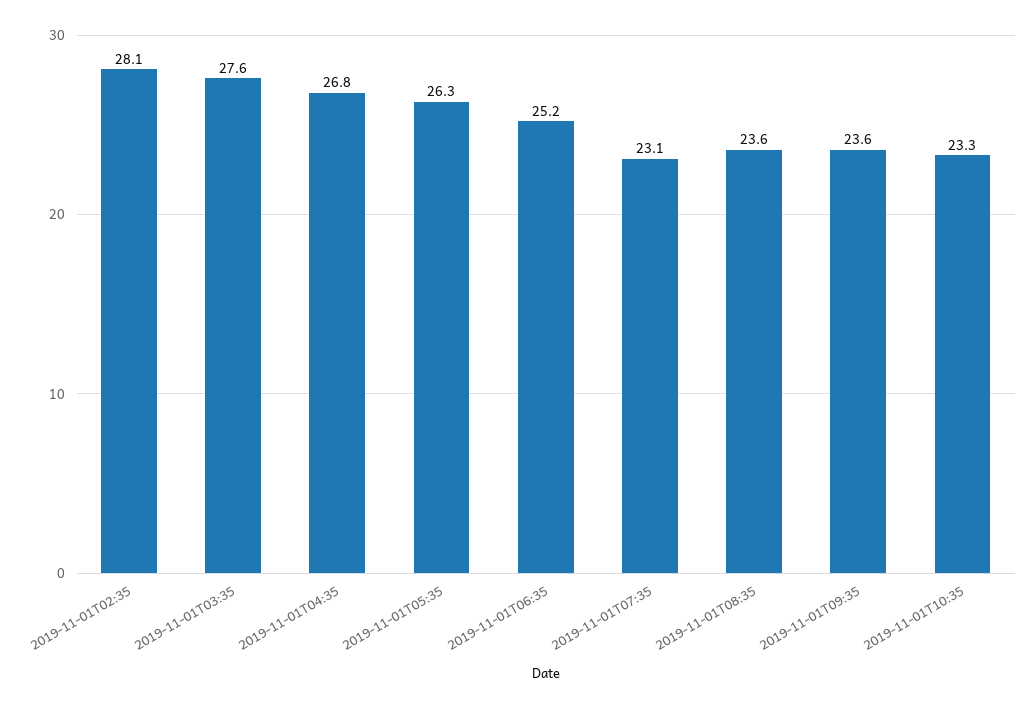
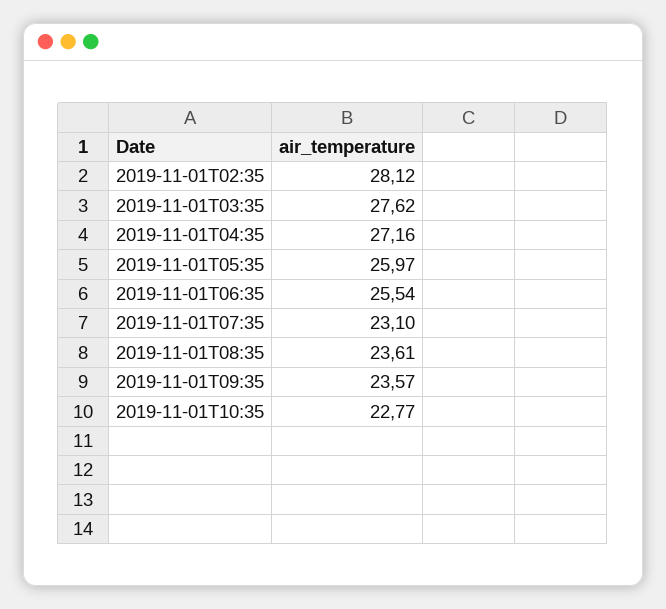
2019-11-01T04:35: 26.8 -> 27.16
2019-11-01T05:35: 26.3 -> 25.97
2019-11-01T06:35: 25.2 -> 25.54
2019-11-01T10:35: 23.3 -> 22.77

